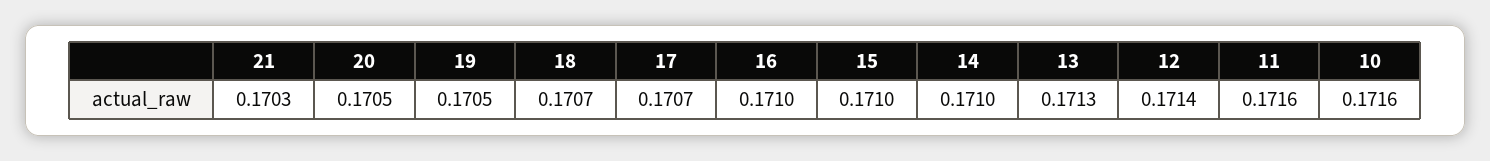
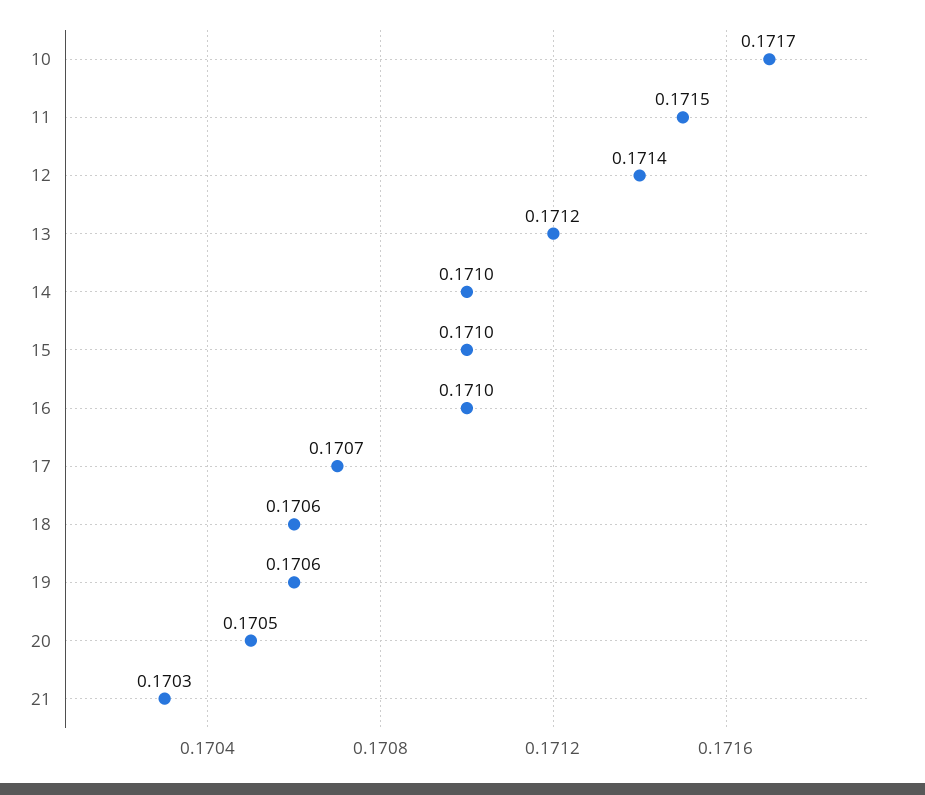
19: 0.1705 -> 0.1706
18: 0.1707 -> 0.1706
13: 0.1713 -> 0.1712
11: 0.1716 -> 0.1715
10: 0.1716 -> 0.1717

